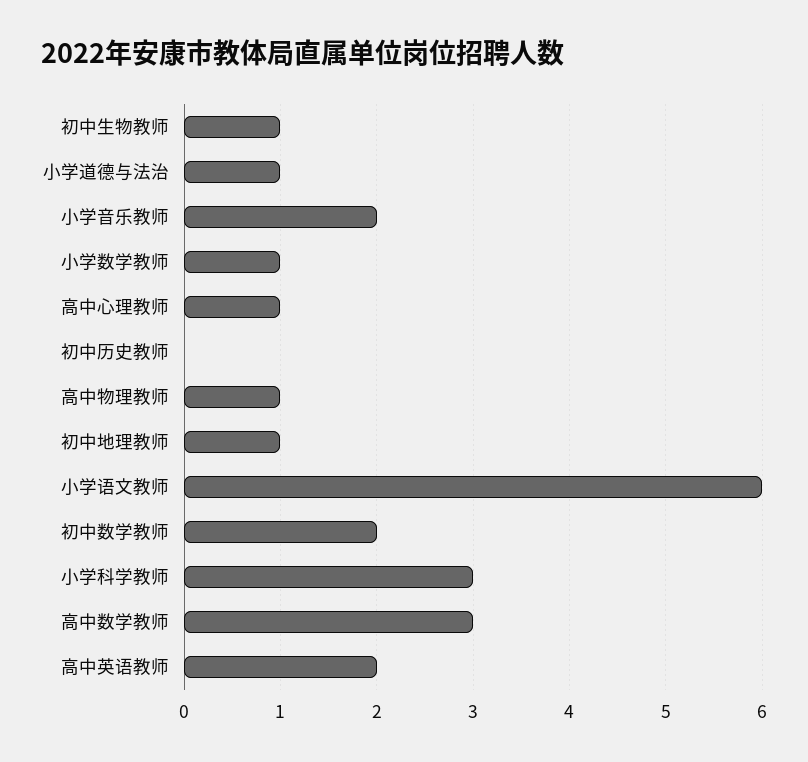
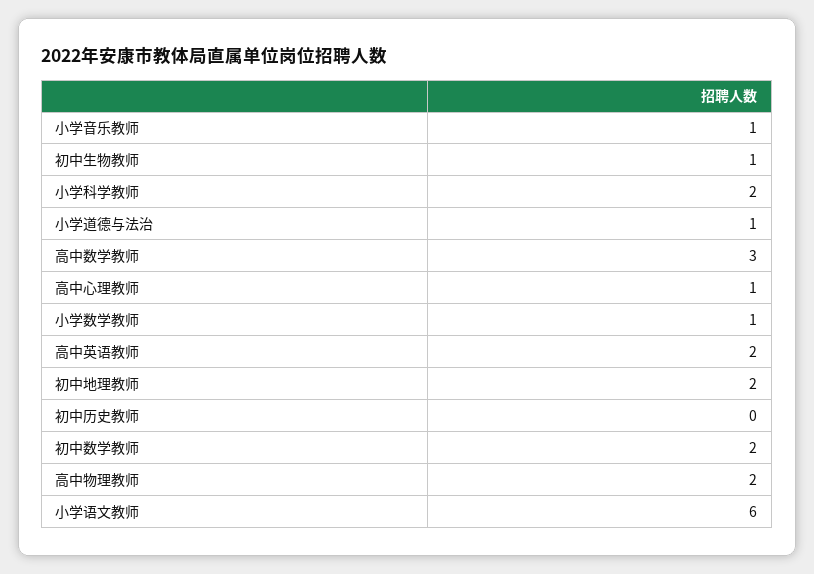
小学音乐教师: 2 -> 1
高中物理教师: 1 -> 2
初中地理教师: 1 -> 2
小学科学教师: 3 -> 2

